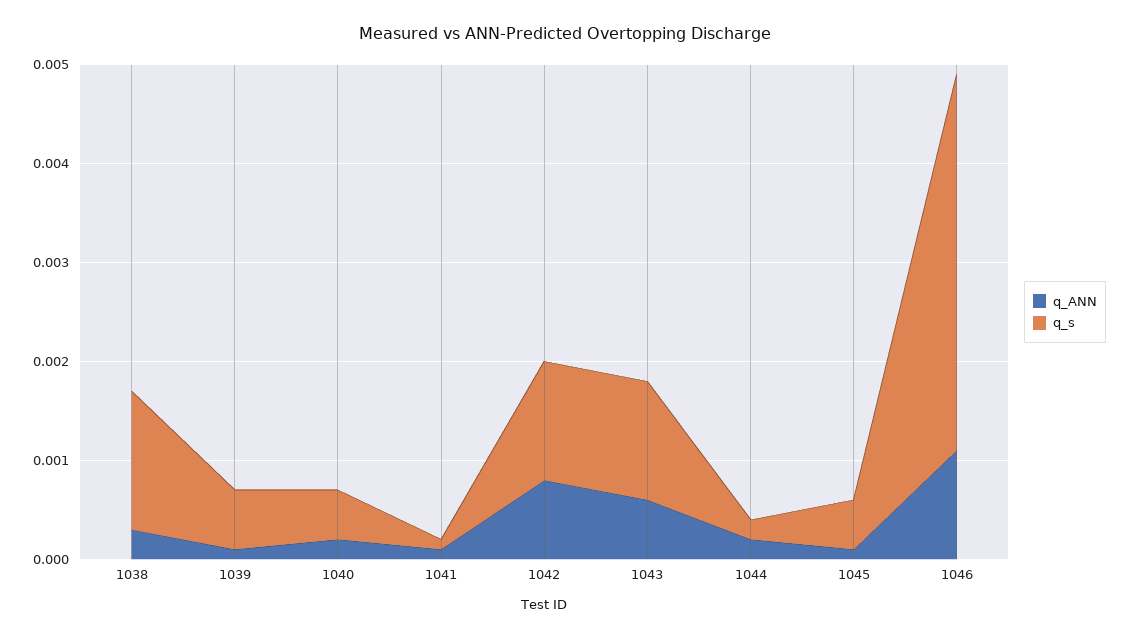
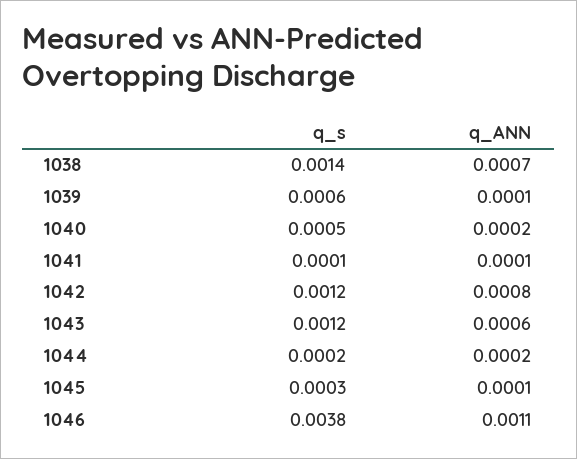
q_ANN, 1038: 0.0003 -> 0.0007
q_s, 1045: 0.0005 -> 0.0003

